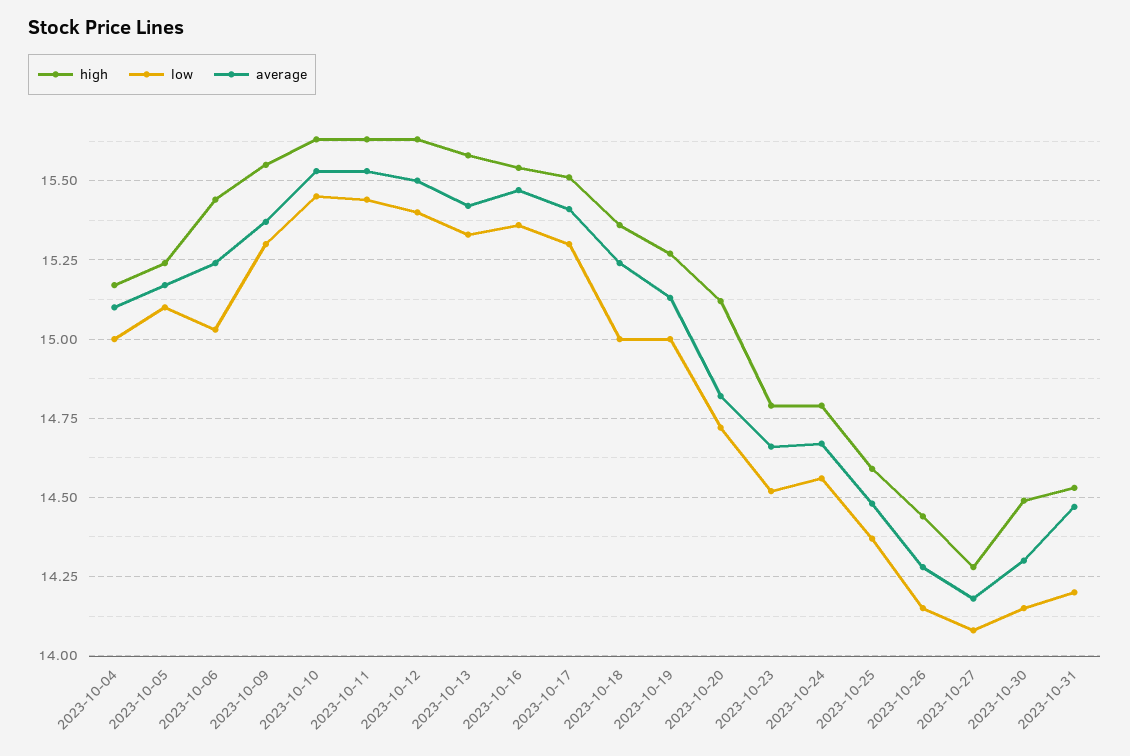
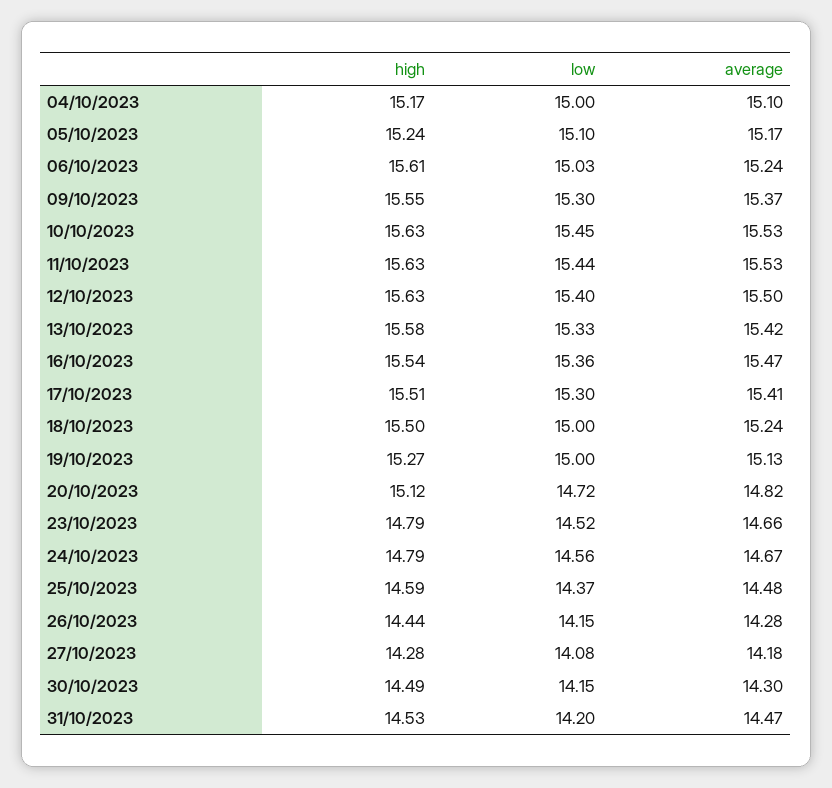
high, 2023-10-06: 15.45 -> 15.61
high, 2023-10-18: 15.35 -> 15.5

